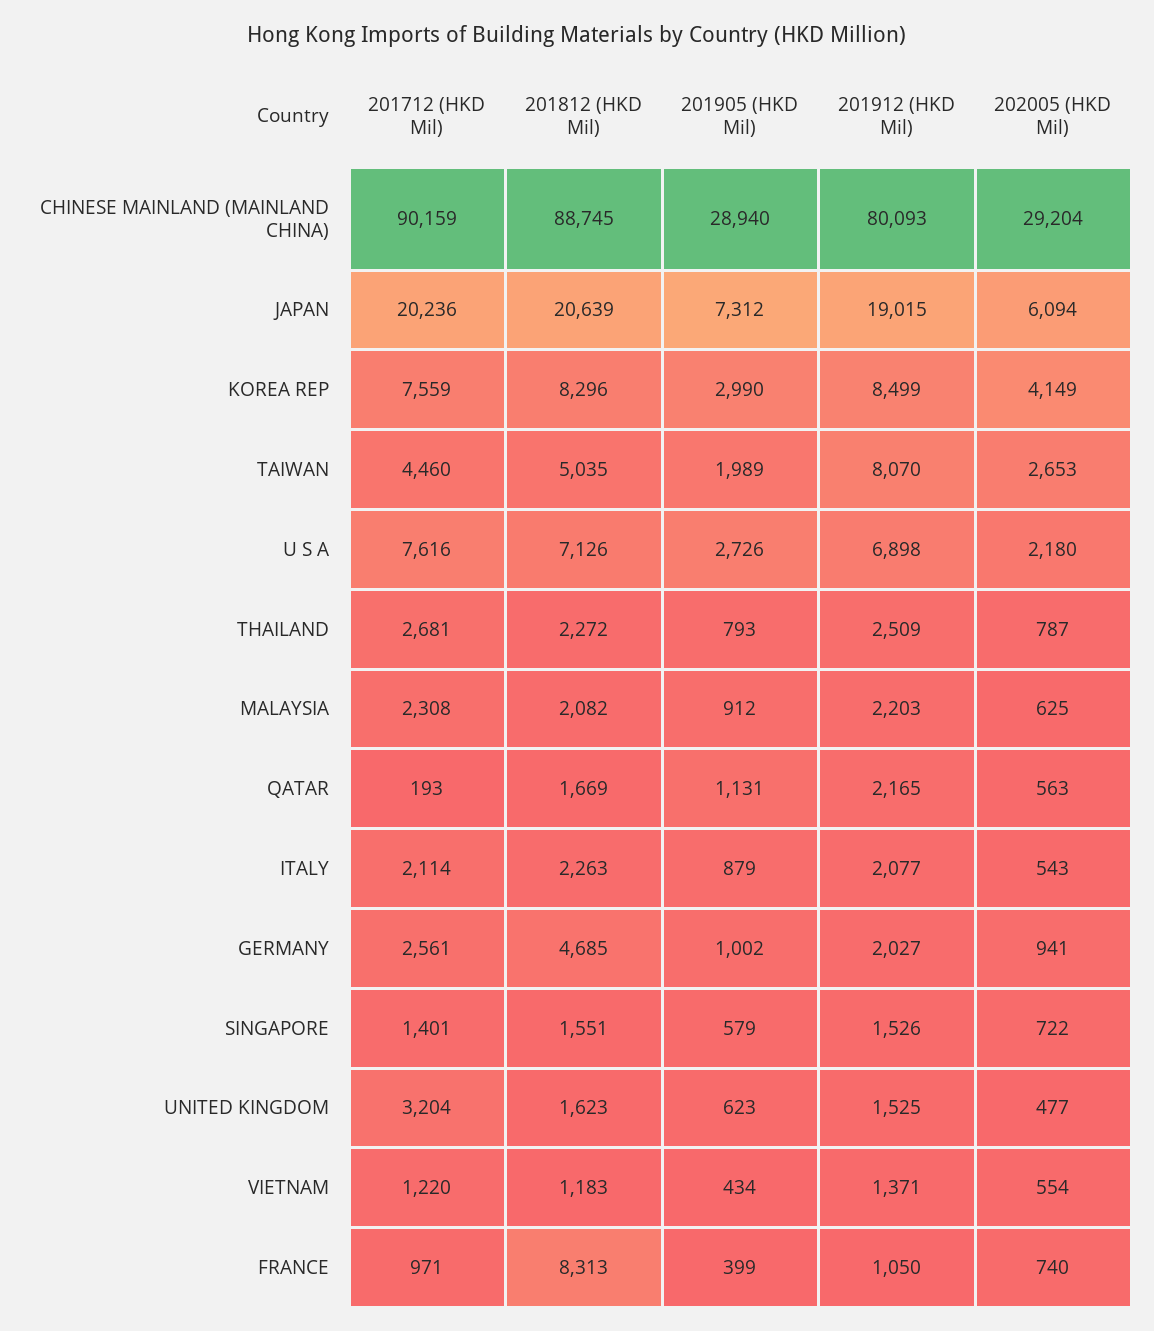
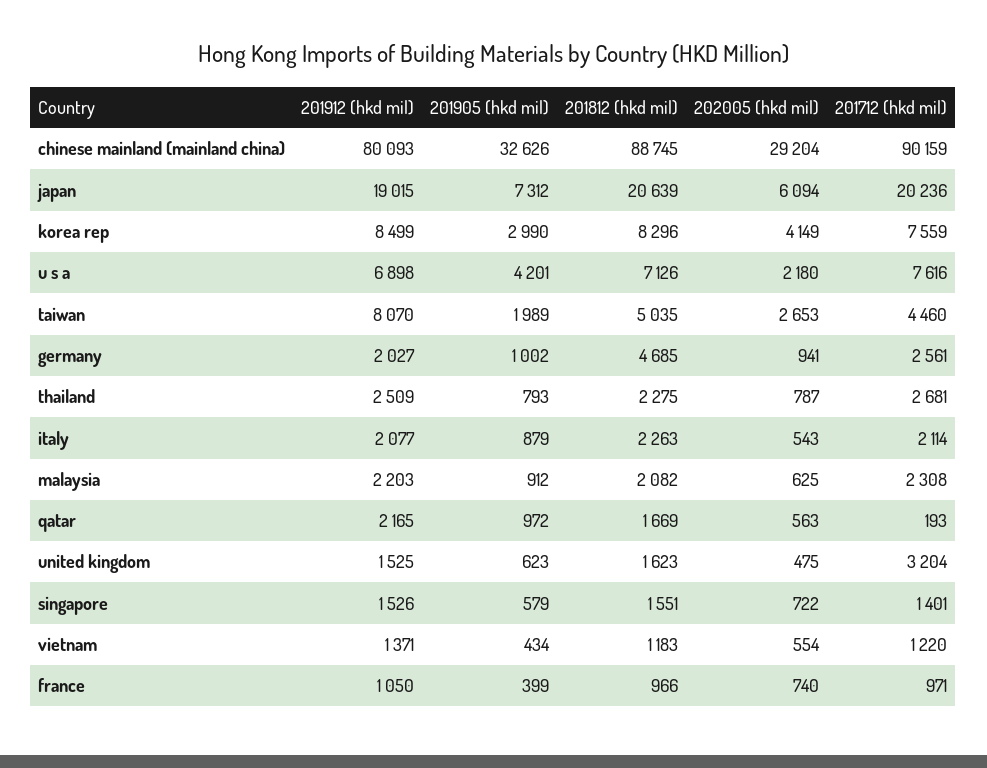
201905 (HKD Mil), CHINESE MAINLAND (MAINLAND CHINA): 28940 -> 32626
201905 (HKD Mil), U S A: 2726 -> 4201
201812 (HKD Mil), THAILAND: 2272 -> 2275
201905 (HKD Mil), QATAR: 1131 -> 972
202005 (HKD Mil), UNITED KINGDOM: 477 -> 475
201812 (HKD Mil), FRANCE: 8313 -> 966

